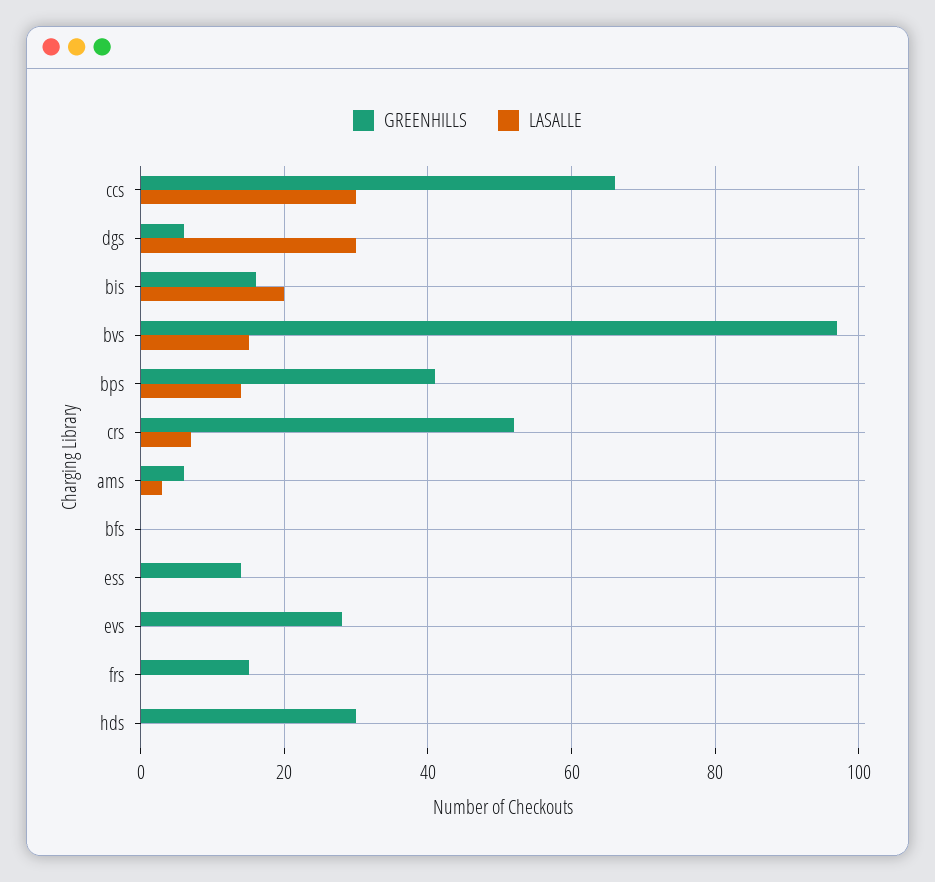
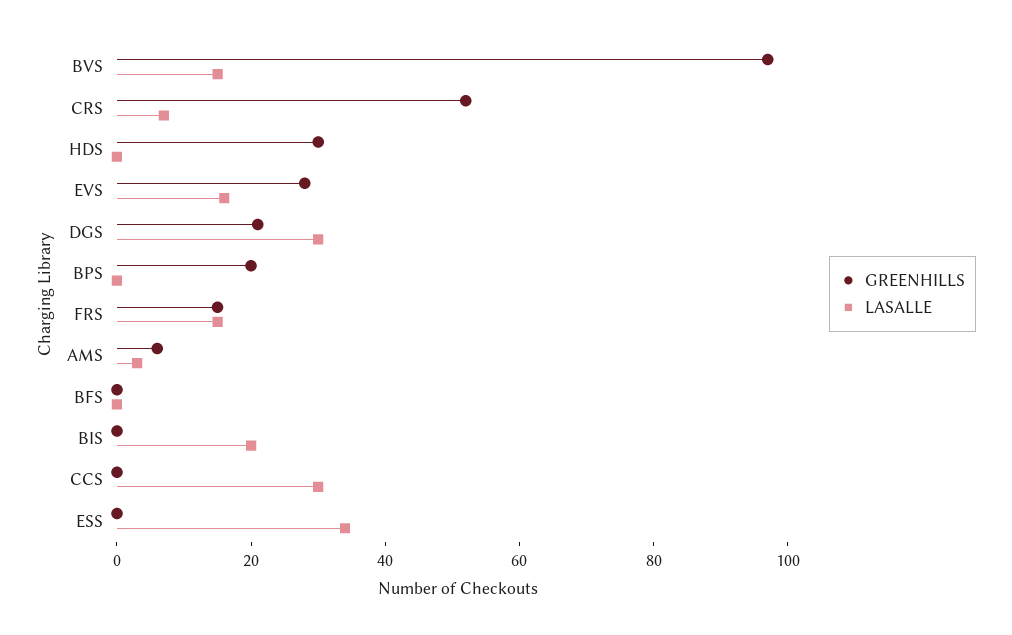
GREENHILLS, ccs: 65 -> 0
GREENHILLS, dgs: 5 -> 20
GREENHILLS, bis: 15 -> 0
GREENHILLS, bps: 40 -> 20
LASALLE, bps: 15 -> 0
GREENHILLS, ess: 15 -> 0
LASALLE, ess: 0 -> 35
LASALLE, evs: 0 -> 15
LASALLE, frs: 0 -> 15

